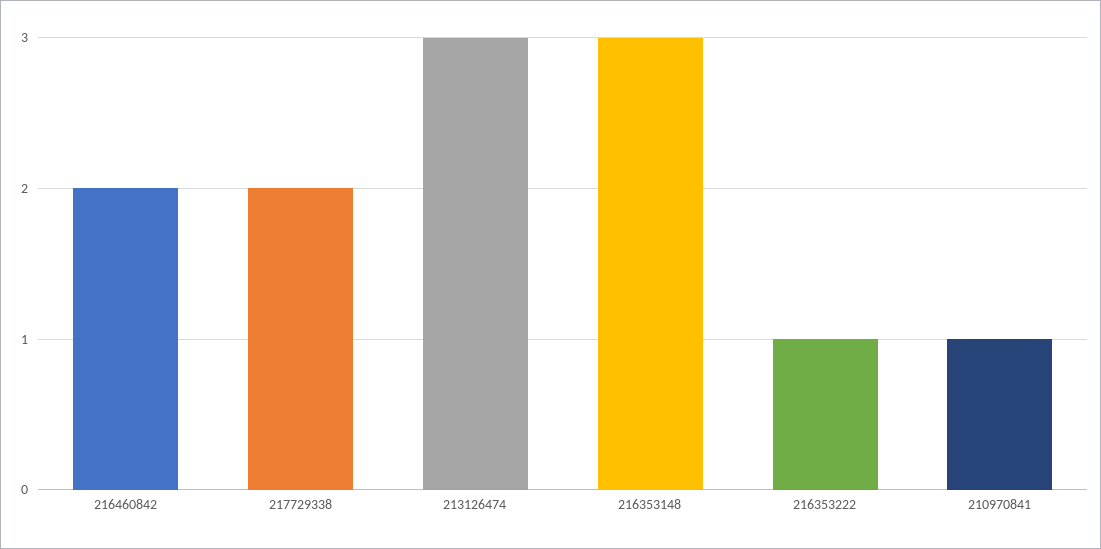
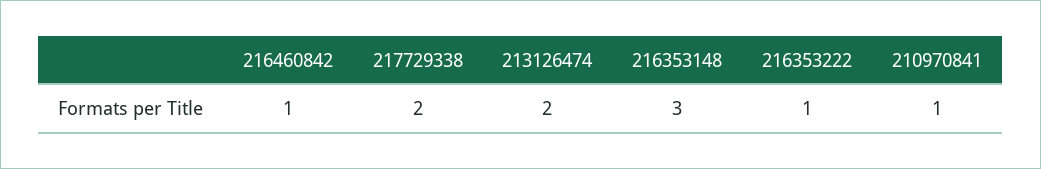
216460842: 2 -> 1
213126474: 3 -> 2

